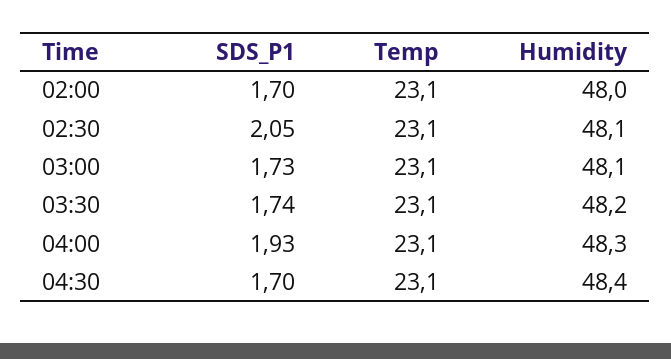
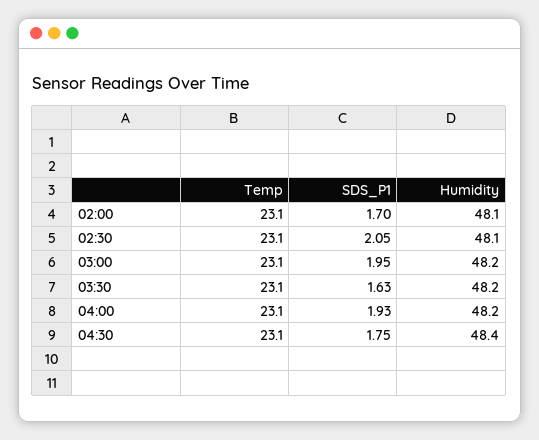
Humidity, 02:00: 48 -> 48.1
SDS_P1, 03:00: 1.73 -> 1.95
Humidity, 03:00: 48.1 -> 48.2
SDS_P1, 03:30: 1.74 -> 1.63
Humidity, 04:00: 48.3 -> 48.2
SDS_P1, 04:30: 1.7 -> 1.75

